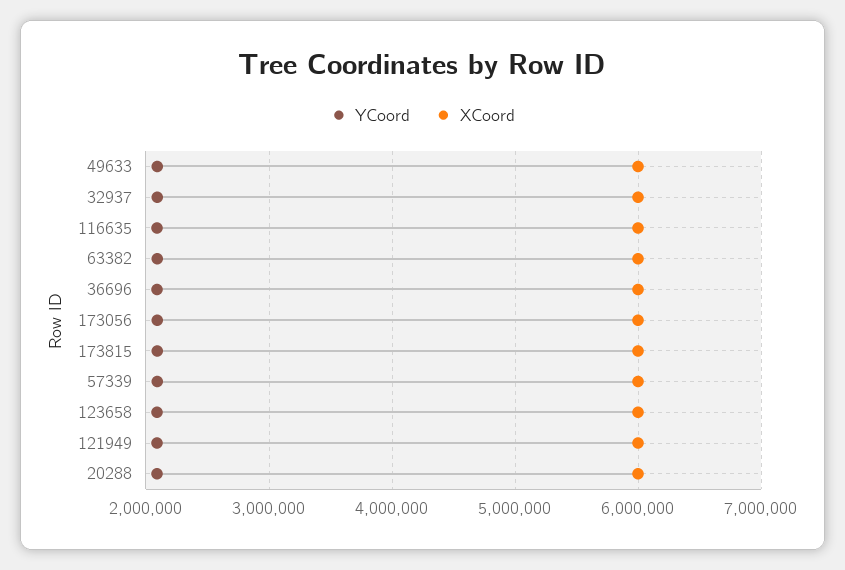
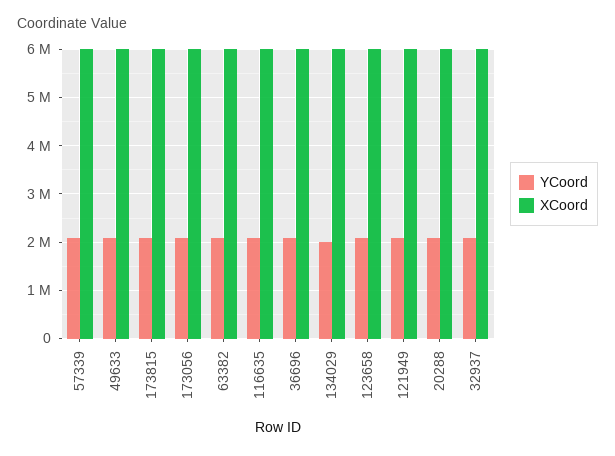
YCoord, 134029: none -> 2000000
XCoord, 134029: none -> 6000000

